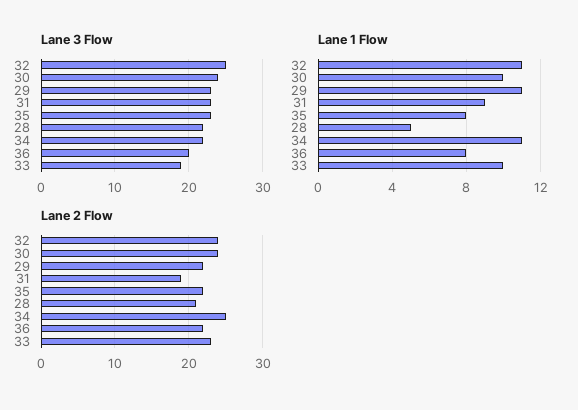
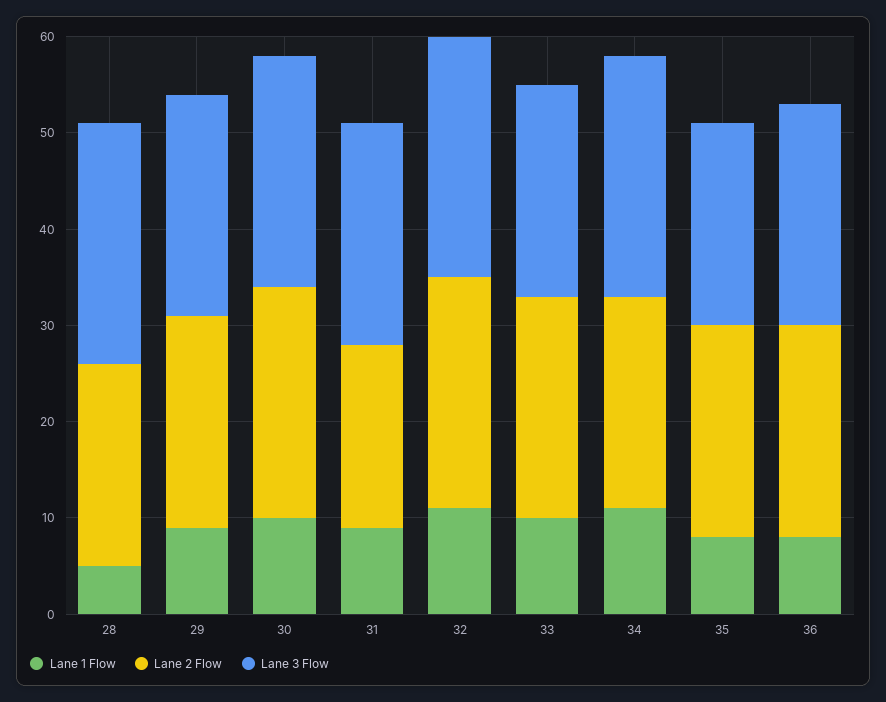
Lane 3 Flow, 35: 23 -> 21
Lane 3 Flow, 28: 22 -> 25
Lane 3 Flow, 34: 22 -> 25
Lane 3 Flow, 36: 20 -> 23
Lane 3 Flow, 33: 19 -> 22
Lane 1 Flow, 29: 11 -> 9
Lane 2 Flow, 34: 25 -> 22

